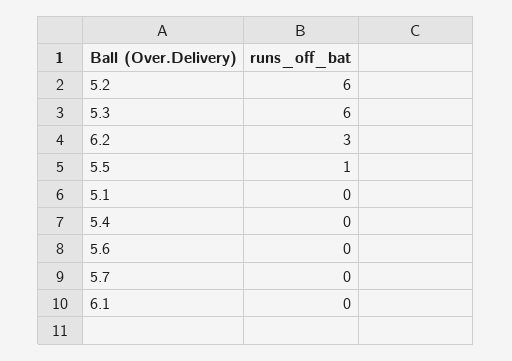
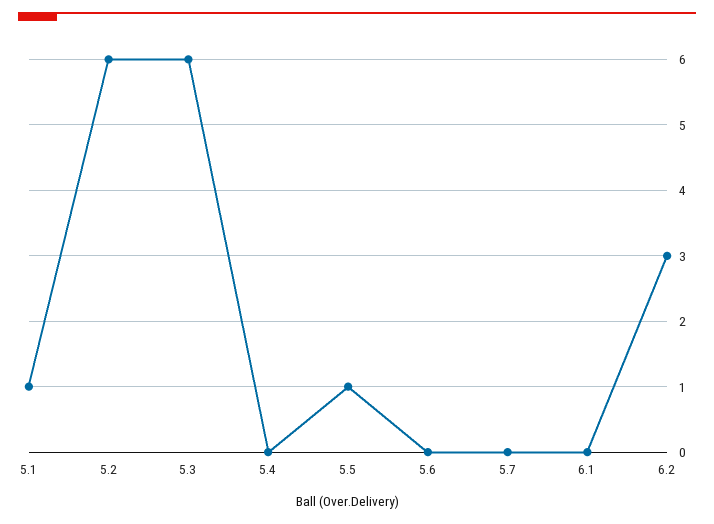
5.1: 0 -> 1

